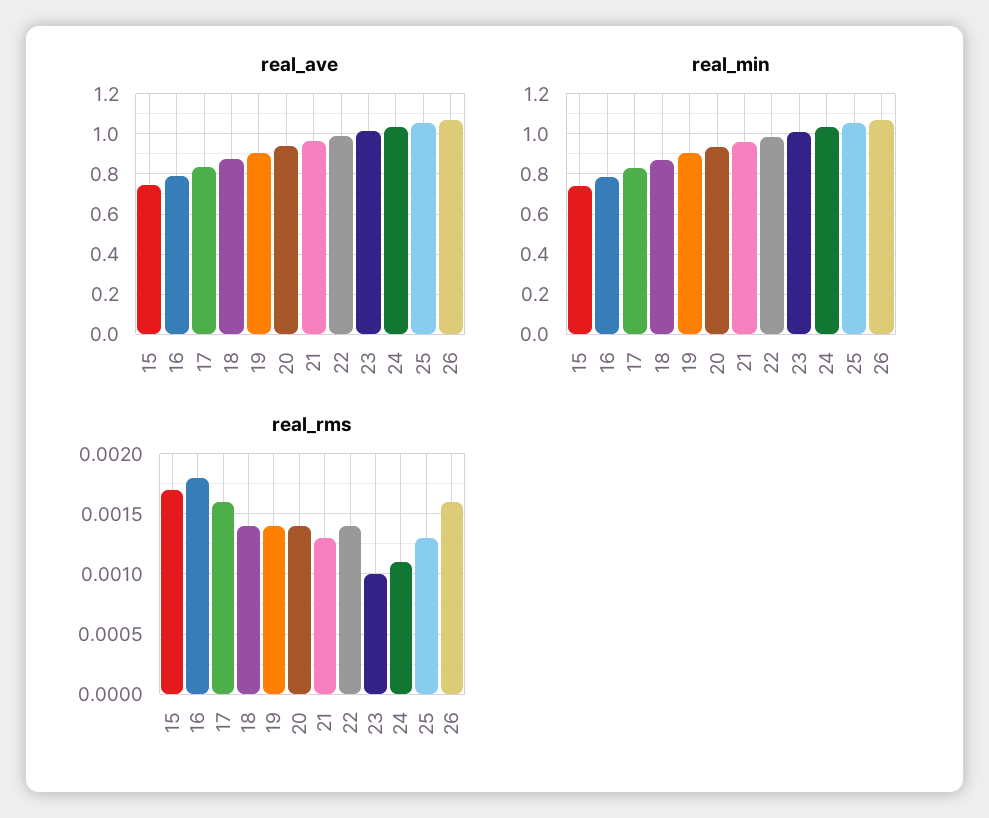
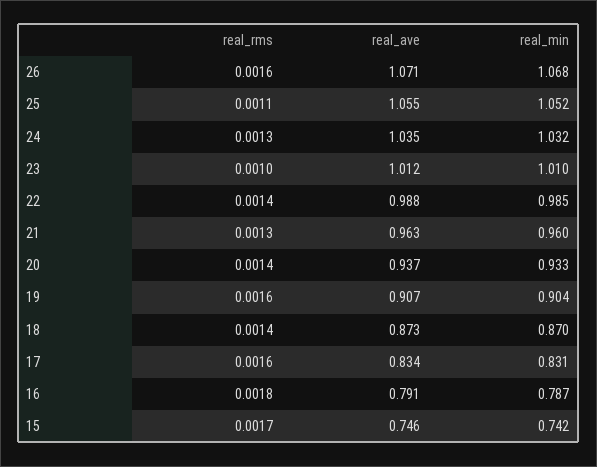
real_rms, 19: 0.0014 -> 0.0016
real_rms, 24: 0.0011 -> 0.0013
real_rms, 25: 0.0013 -> 0.0011

